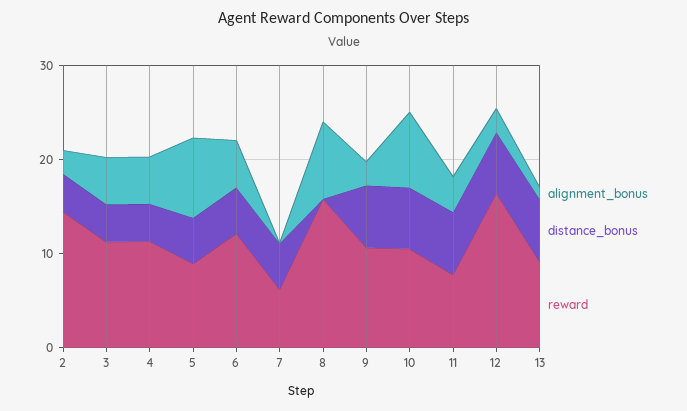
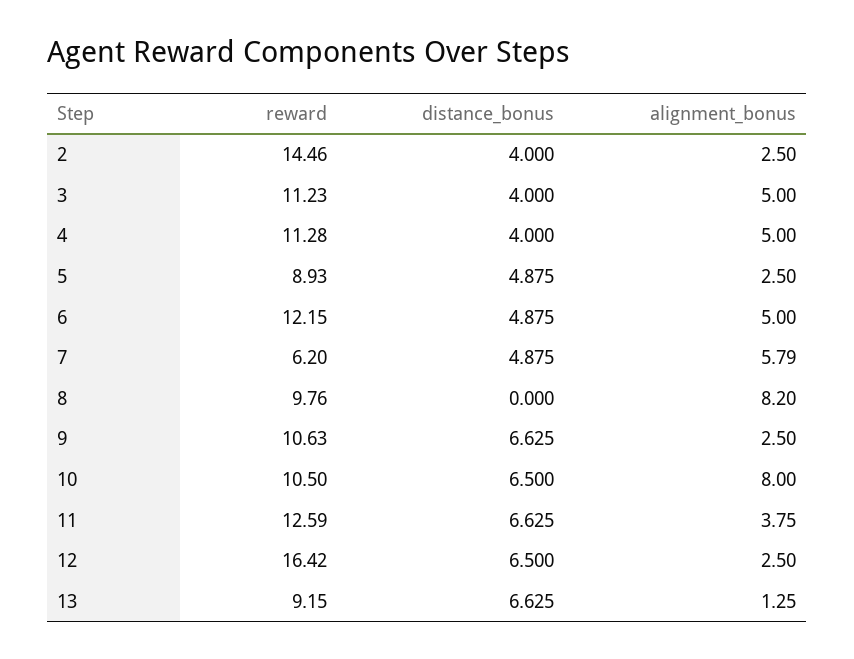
alignment_bonus, 5: 8 -> 2.5
alignment_bonus, 7: 0 -> 5.79
reward, 8: 16 -> 9.76
reward, 11: 8 -> 12.59

